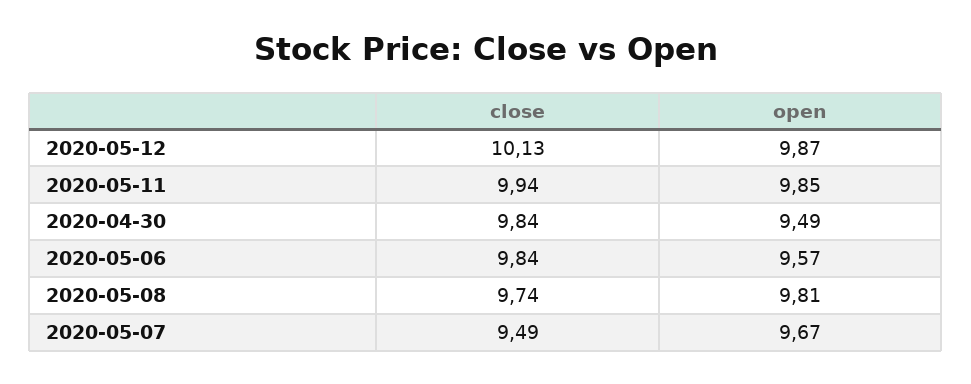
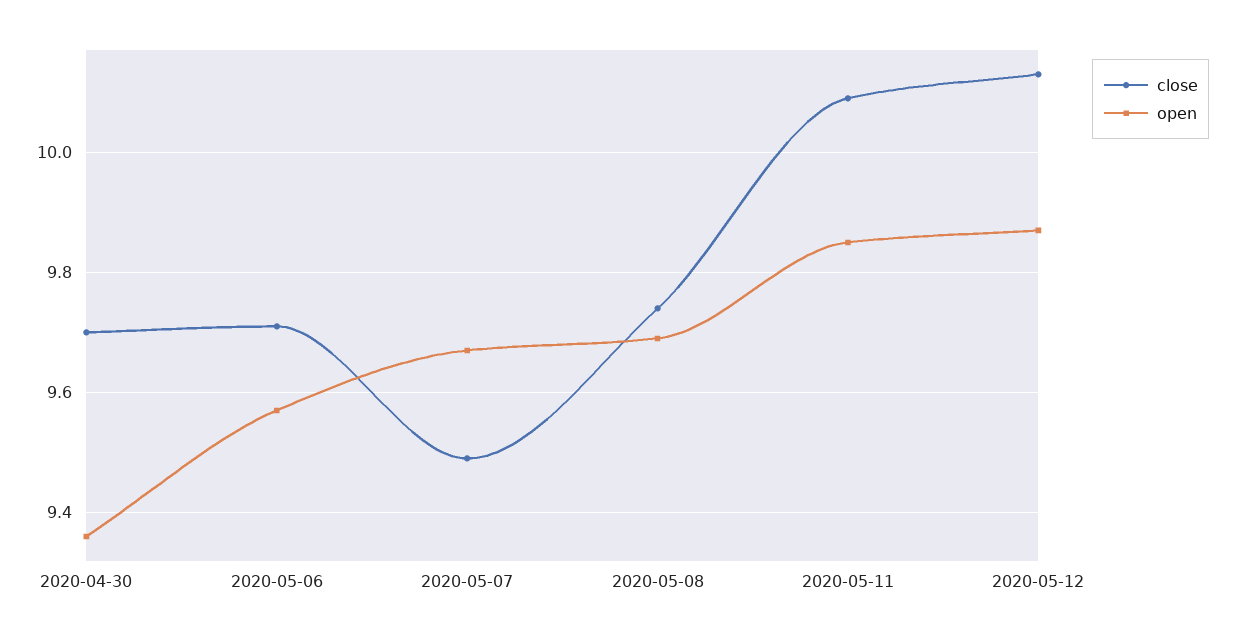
close, 2020-05-11: 9.94 -> 10.1
close, 2020-04-30: 9.84 -> 9.7
open, 2020-04-30: 9.49 -> 9.35
close, 2020-05-06: 9.84 -> 9.7
open, 2020-05-08: 9.81 -> 9.7

